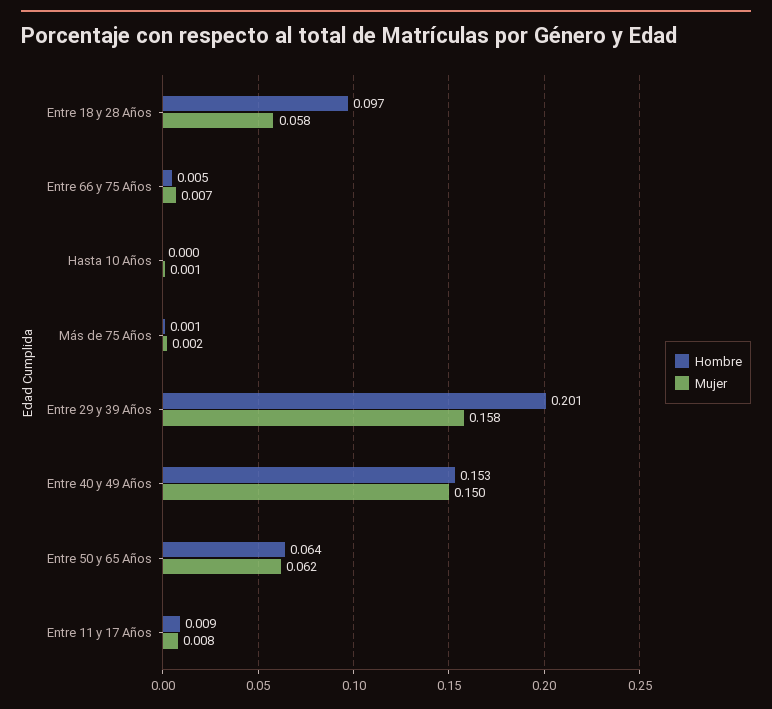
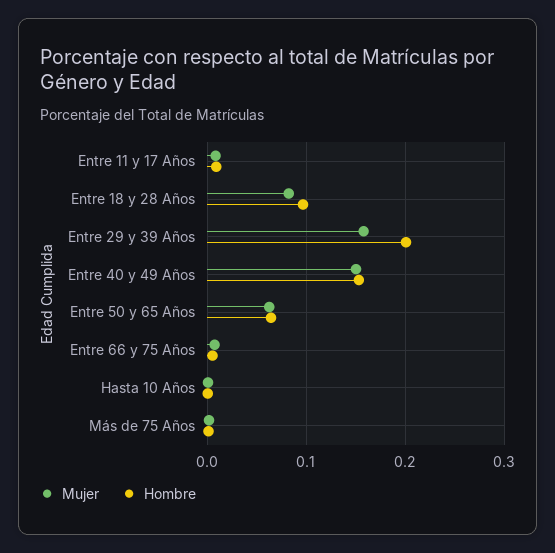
Mujer, Entre 18 y 28 Años: 0.058 -> 0.08

